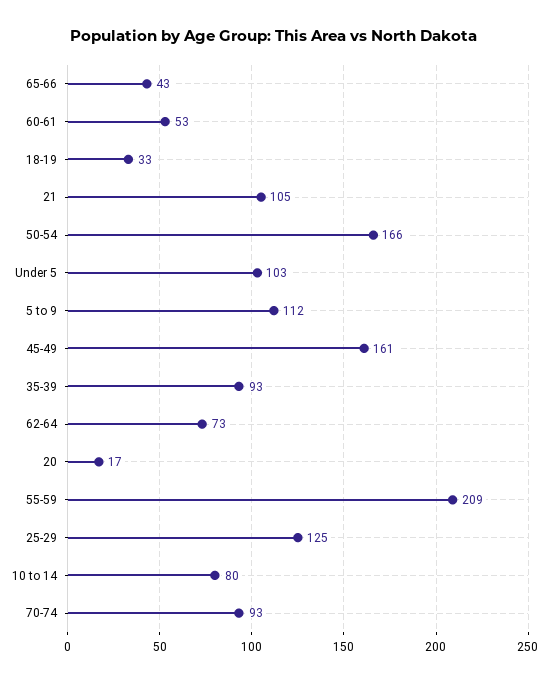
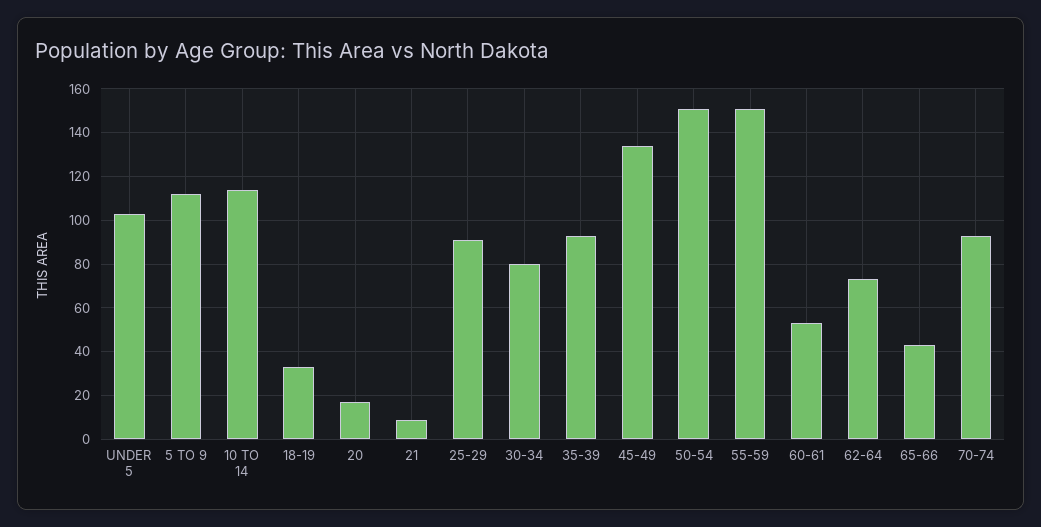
21: 105 -> 10
50-54: 166 -> 150
45-49: 161 -> 135
55-59: 209 -> 150
25-29: 125 -> 90
10 to 14: 80 -> 115
30-34: none -> 80

